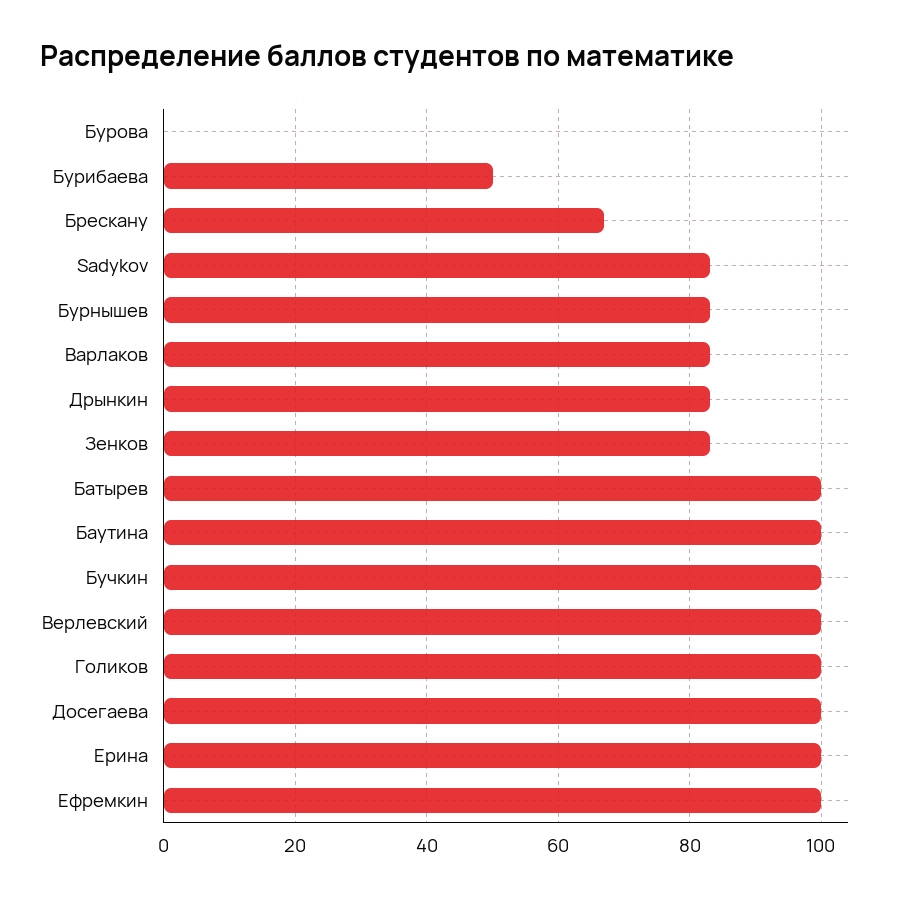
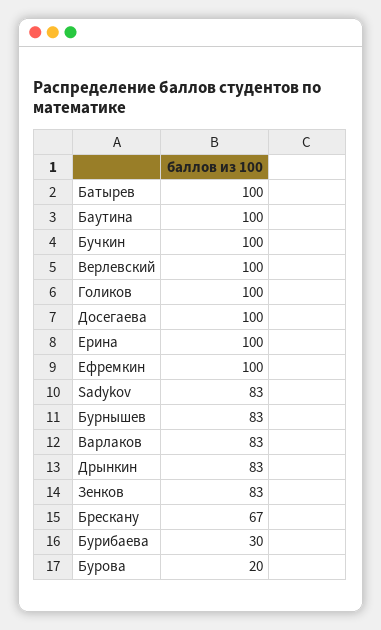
Бурова: 0 -> 20
Бурибаева: 50 -> 30

